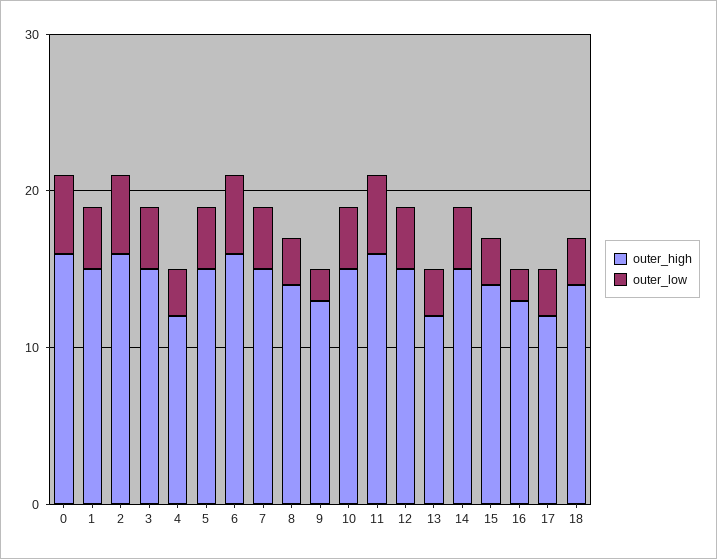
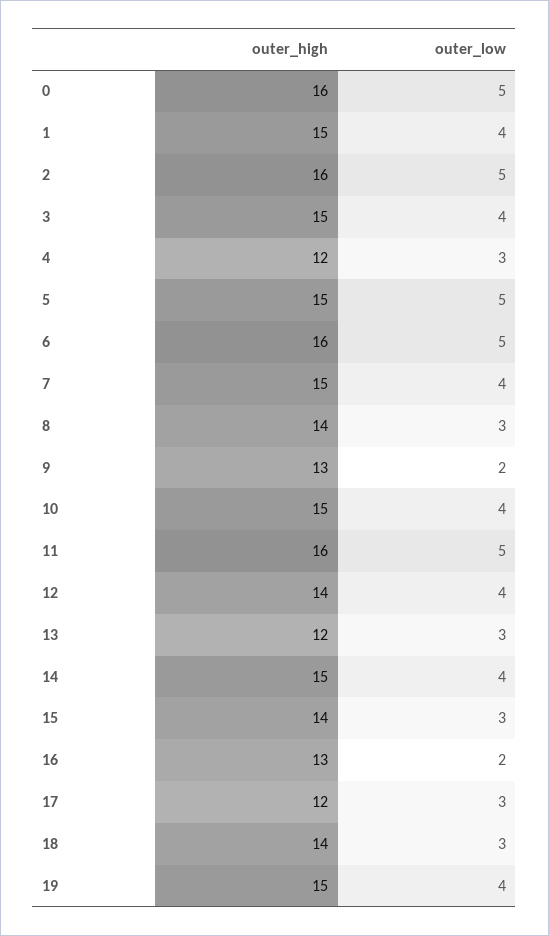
outer_low, 5: 4 -> 5
outer_high, 12: 15 -> 14
outer_high, 19: none -> 15
outer_low, 19: none -> 4

